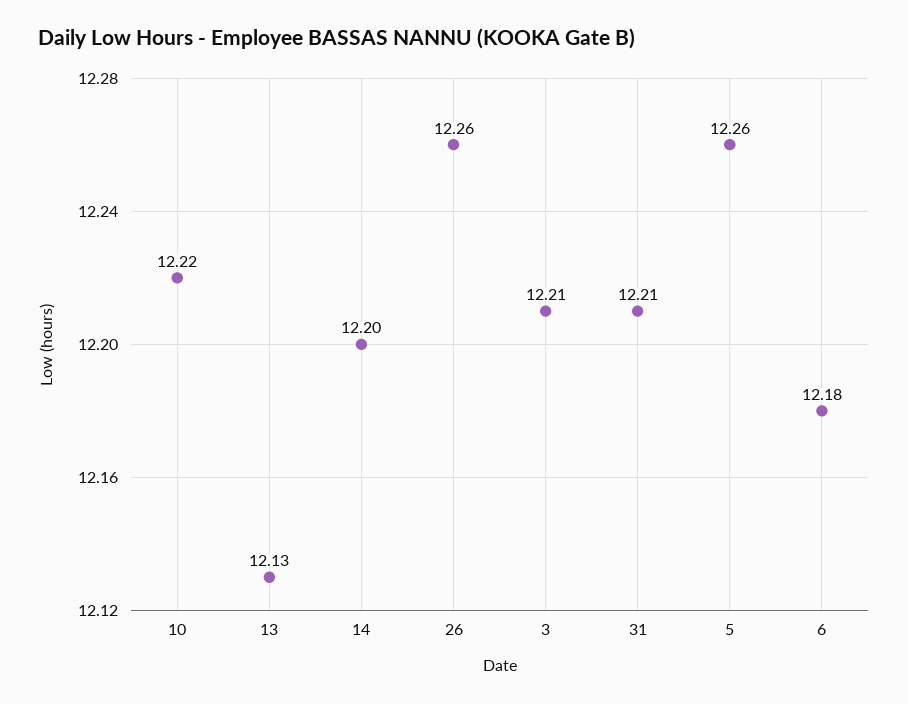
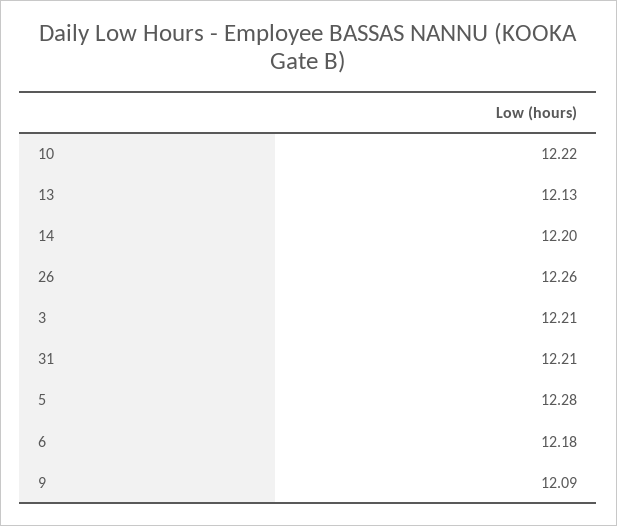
5: 12.26 -> 12.28
9: none -> 12.09

